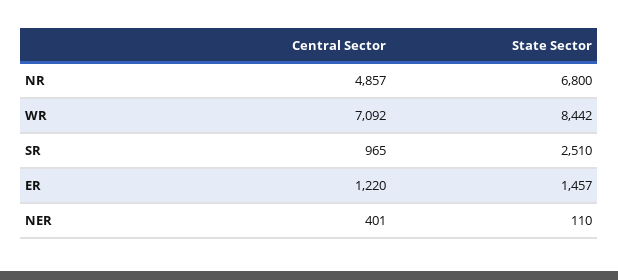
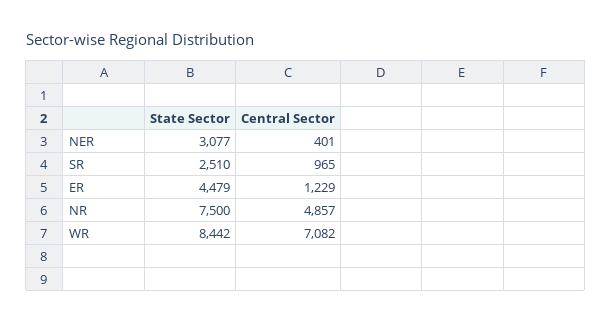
State Sector, NR: 6800 -> 7500
Central Sector, WR: 7092 -> 7082
Central Sector, ER: 1220 -> 1229
State Sector, ER: 1457 -> 4479
State Sector, NER: 110 -> 3077

